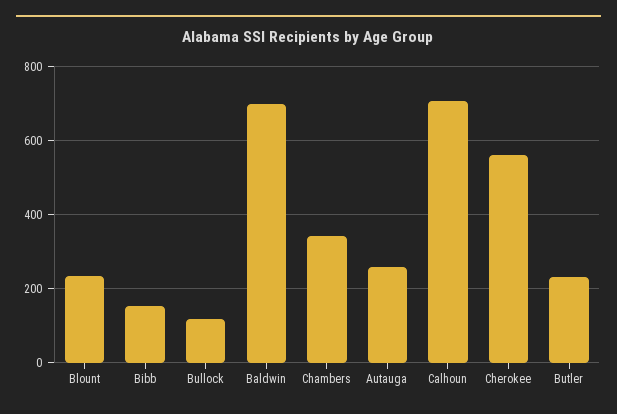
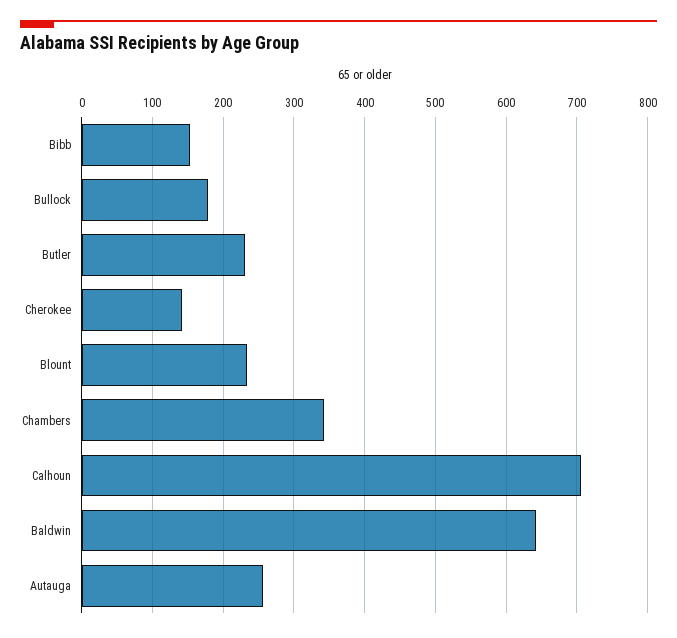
Bullock: 120 -> 180
Baldwin: 700 -> 640
Cherokee: 560 -> 140

